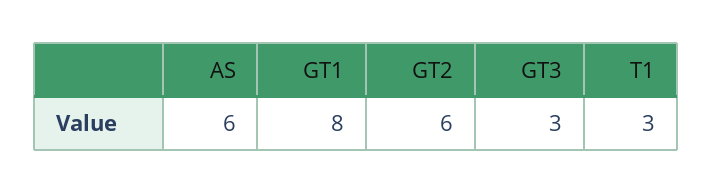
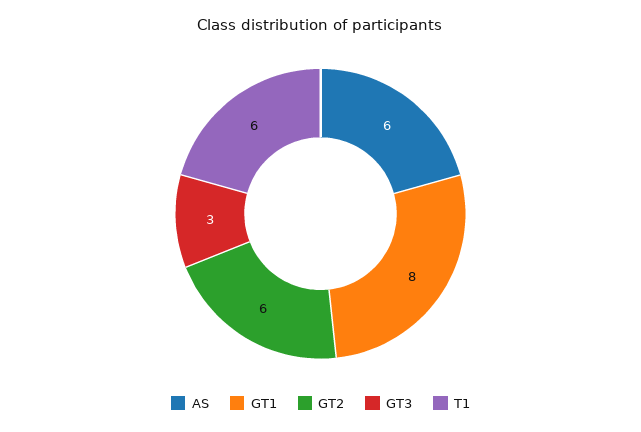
T1: 3 -> 6

